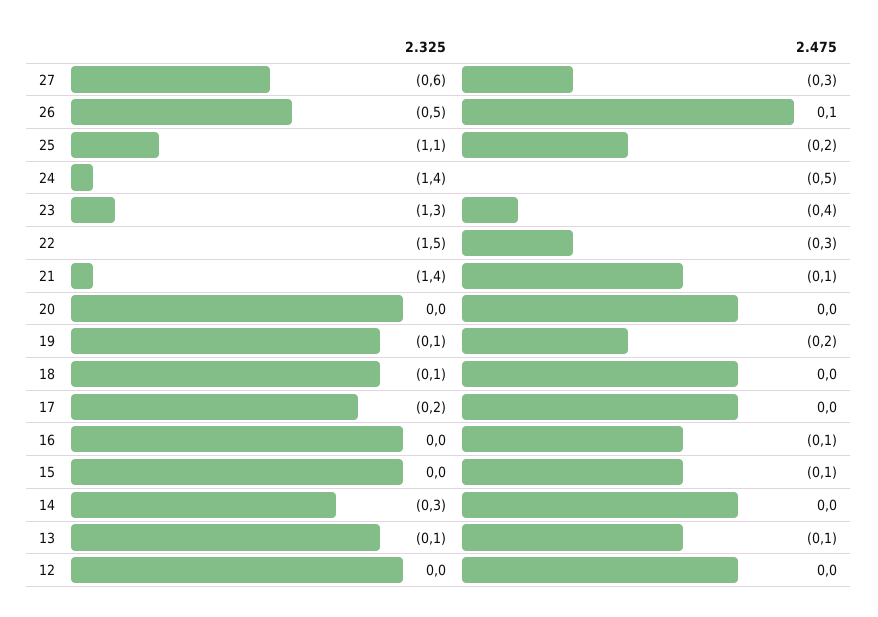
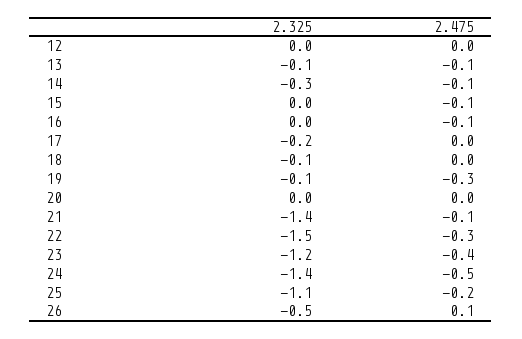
2.325, 27: -0.6 -> none
2.475, 27: -0.3 -> none
2.325, 23: -1.3 -> -1.2
2.475, 19: -0.2 -> -0.3
2.475, 14: 0 -> -0.1

